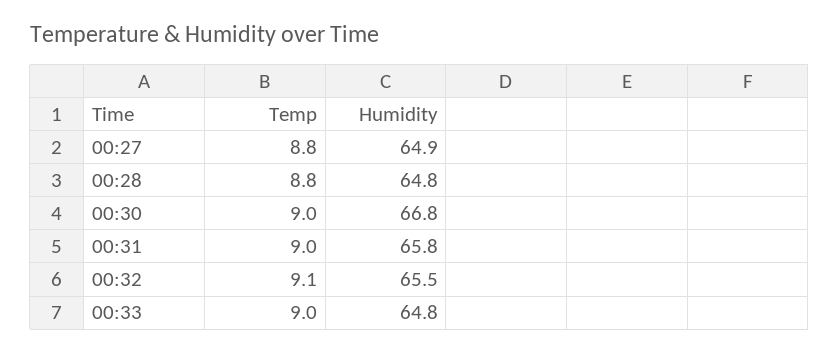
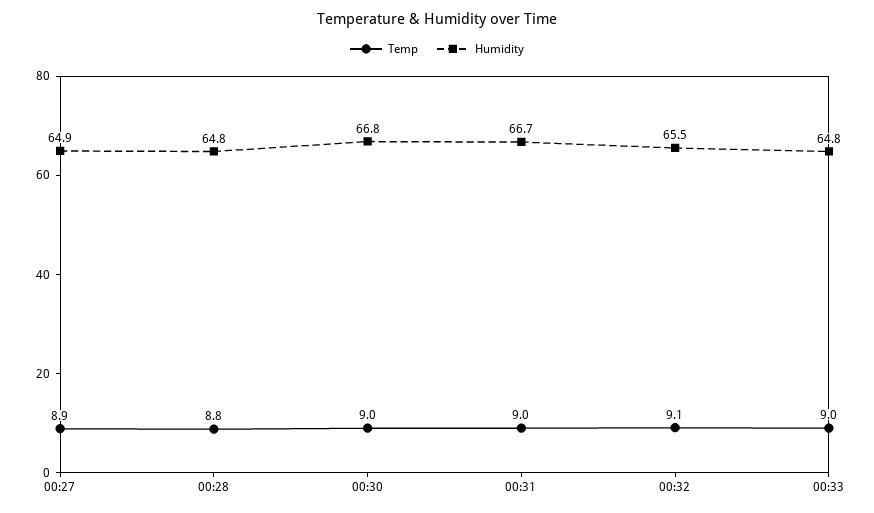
Temp, 00:27: 8.8 -> 8.9
Humidity, 00:31: 65.8 -> 66.7

